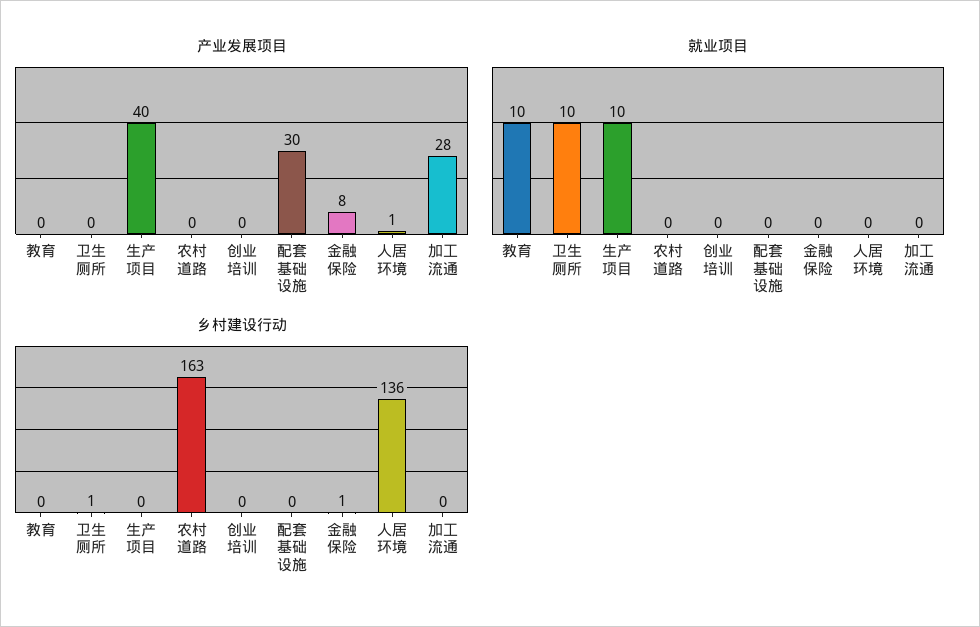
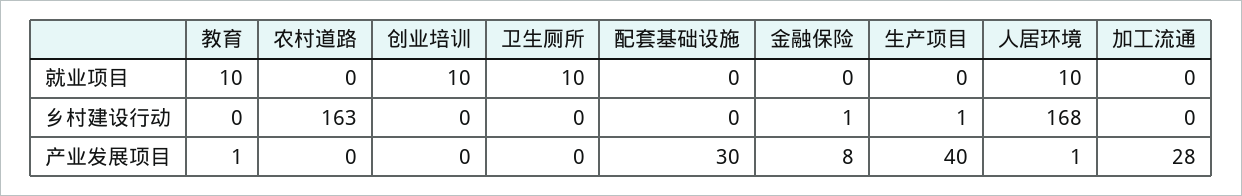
产业发展项目, 教育: 0 -> 1
就业项目, 生产项目: 10 -> 0
就业项目, 创业培训: 0 -> 10
就业项目, 人居环境: 0 -> 10
乡村建设行动, 卫生厕所: 1 -> 0
乡村建设行动, 生产项目: 0 -> 1
乡村建设行动, 人居环境: 136 -> 168

